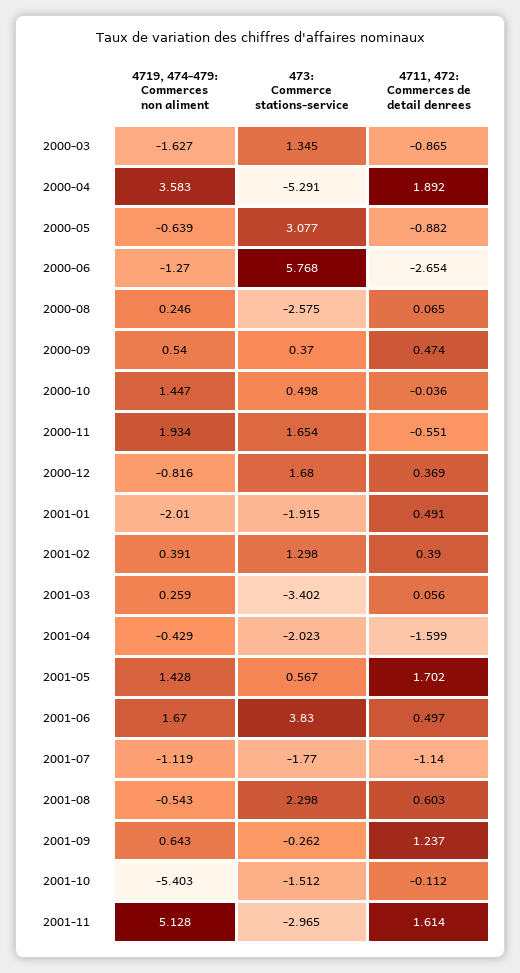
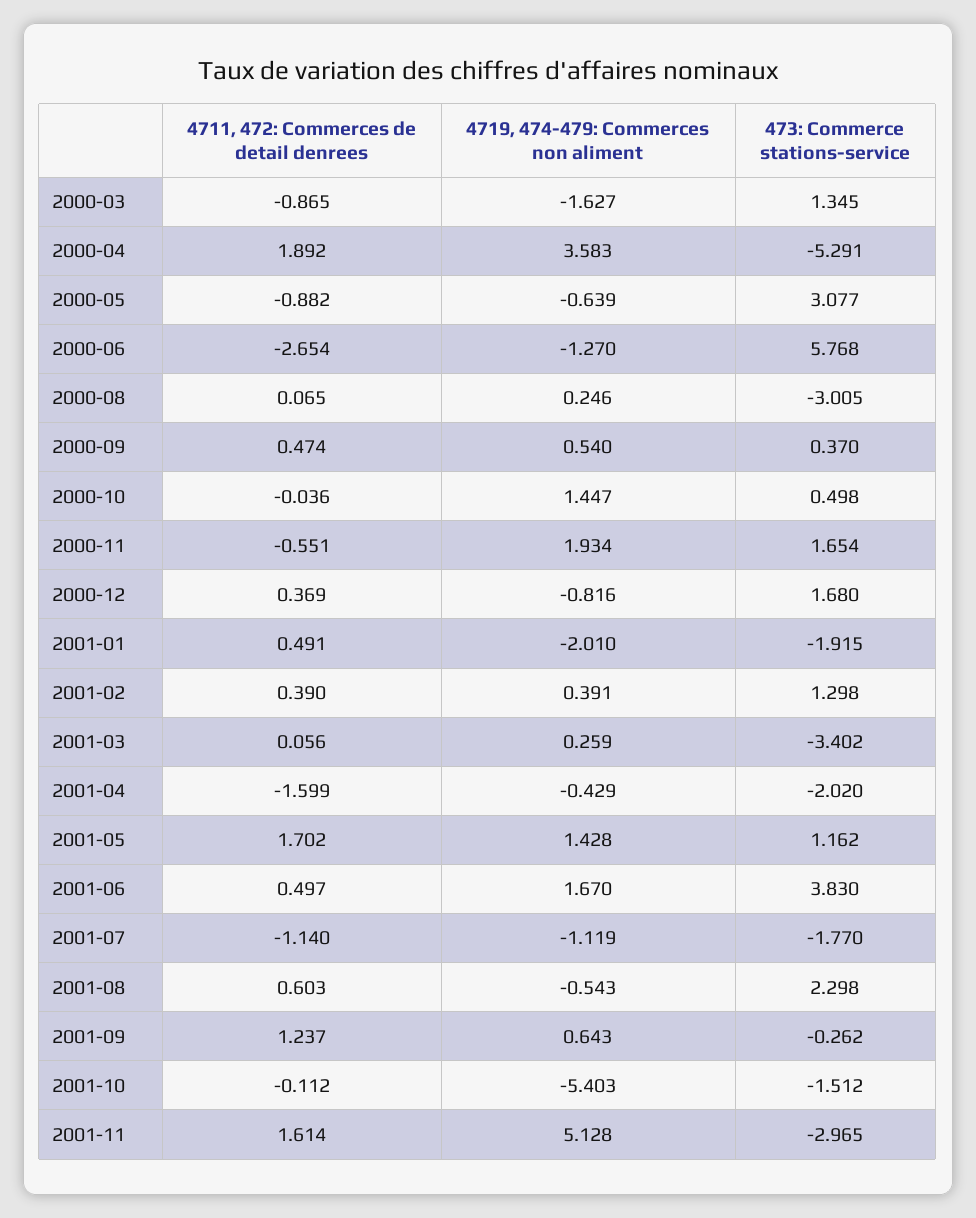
473: Commerce stations-service, 2000-08: -2.575 -> -3.005
473: Commerce stations-service, 2001-04: -2.023 -> -2.02
473: Commerce stations-service, 2001-05: 0.567 -> 1.162

